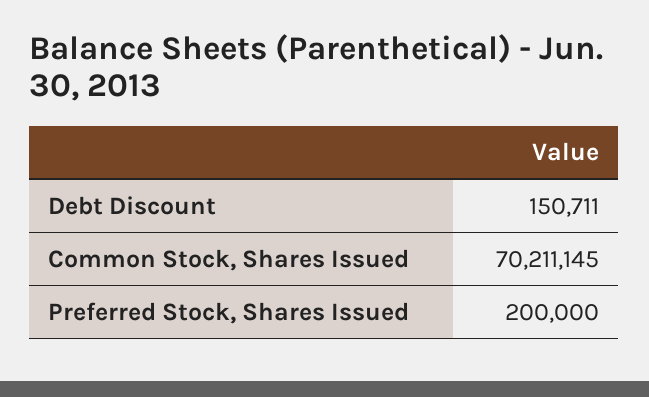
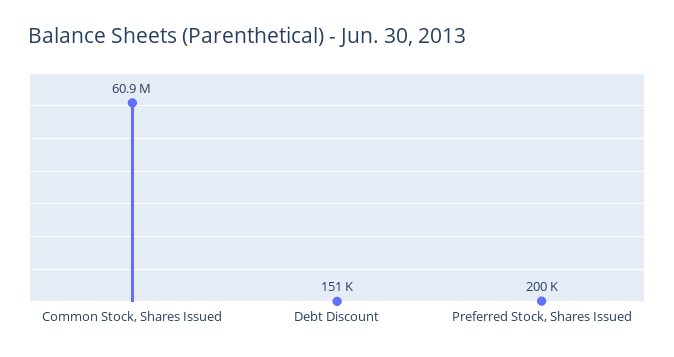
Common Stock, Shares Issued: 70211145 -> 60900000

